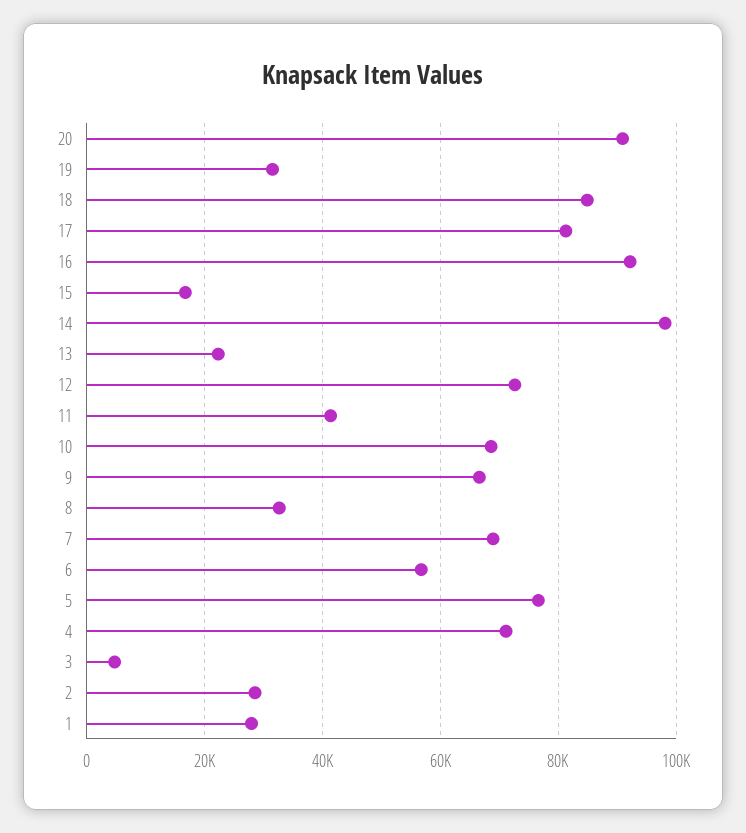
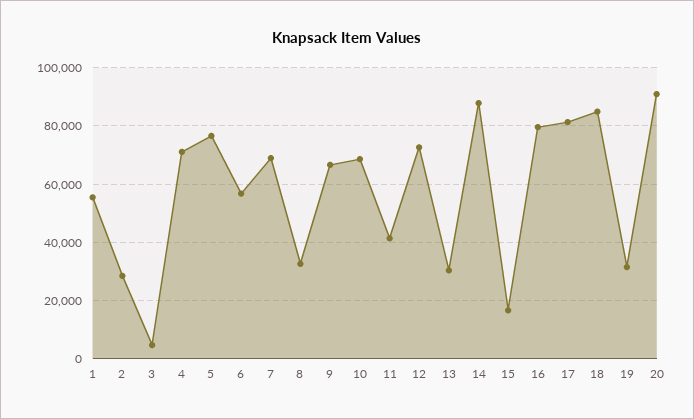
16: 92000 -> 80000
14: 98000 -> 87500
13: 22000 -> 30000
1: 28000 -> 55000

